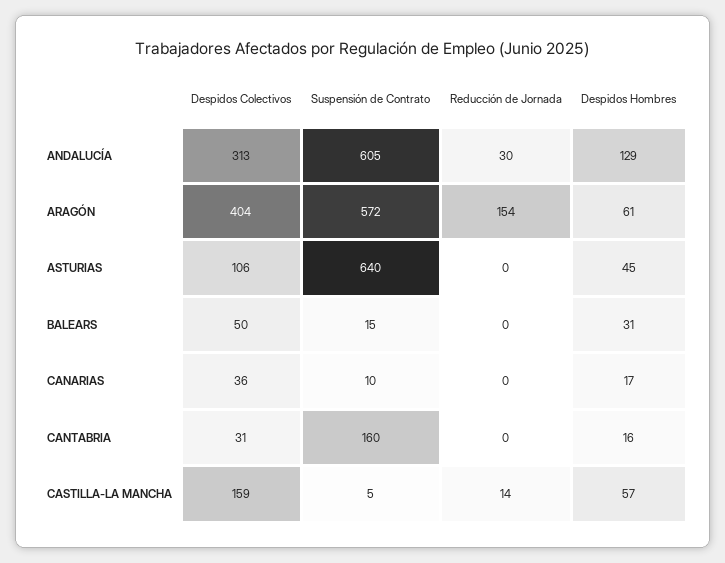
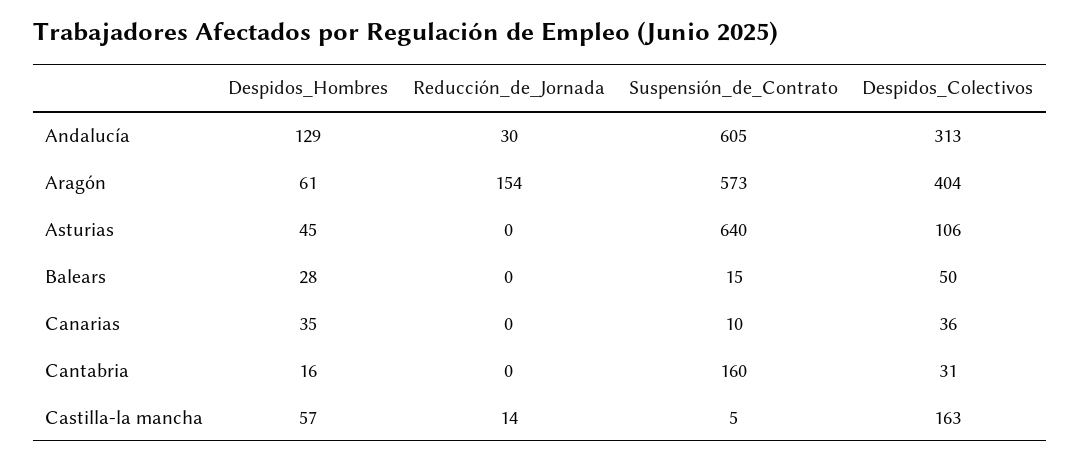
Suspensión de Contrato, ARAGÓN: 572 -> 573
Despidos Hombres, BALEARS: 31 -> 28
Despidos Hombres, CANARIAS: 17 -> 35
Despidos Colectivos, CASTILLA-LA MANCHA: 159 -> 163

